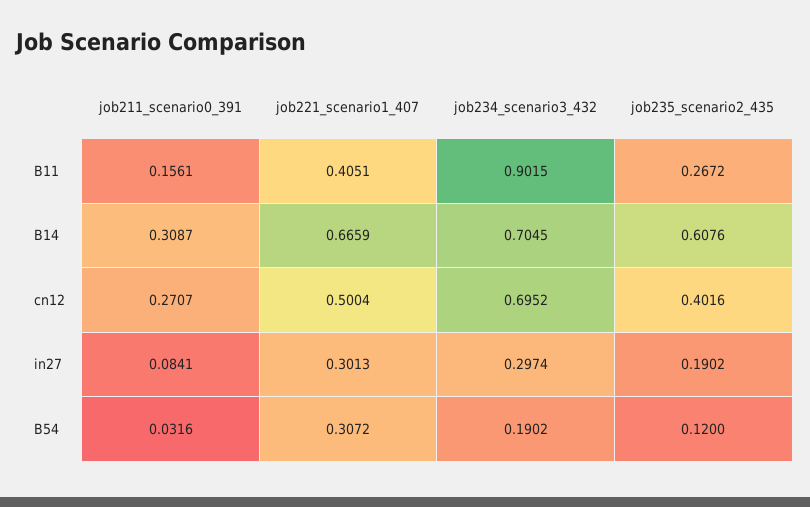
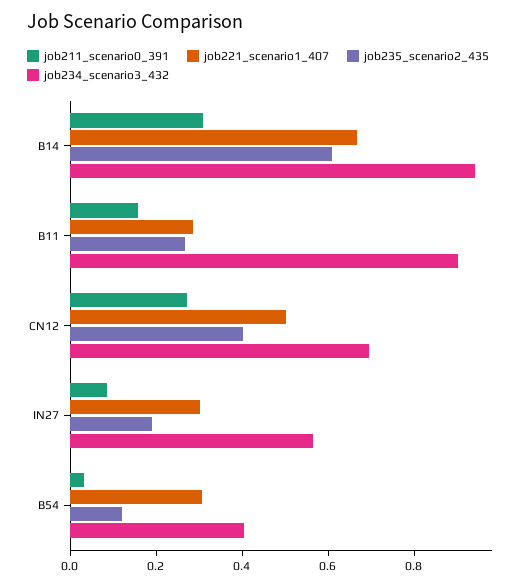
job221_scenario1_407, B11: 0.4051 -> 0.3
job234_scenario3_432, B14: 0.7045 -> 0.95
job234_scenario3_432, in27: 0.2974 -> 0.55
job234_scenario3_432, B54: 0.1902 -> 0.4

